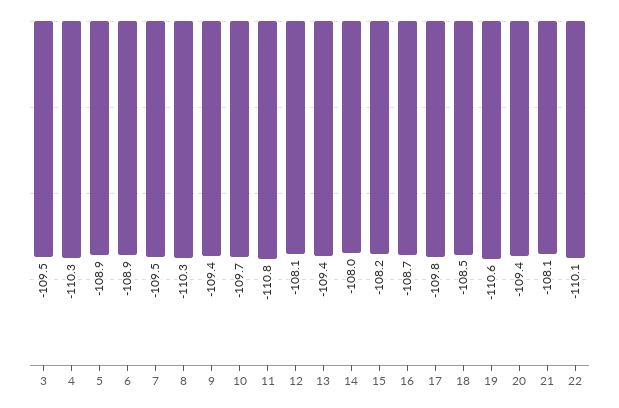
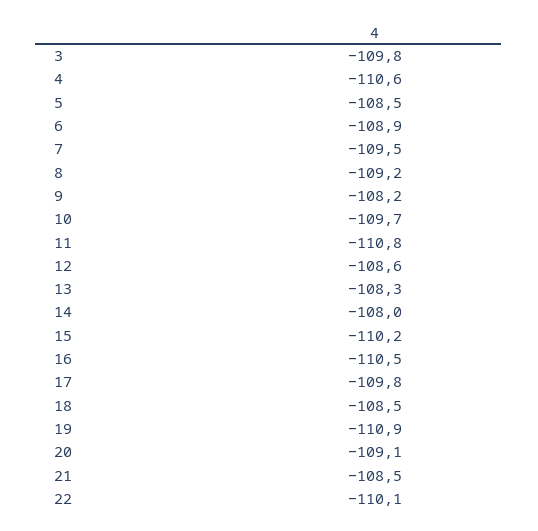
3: -109.5 -> -109.8
4: -110.3 -> -110.6
5: -108.9 -> -108.5
8: -110.3 -> -109.2
9: -109.4 -> -108.2
12: -108.1 -> -108.6
13: -109.4 -> -108.3
15: -108.2 -> -110.2
16: -108.7 -> -110.5
19: -110.6 -> -110.9
20: -109.4 -> -109.1
21: -108.1 -> -108.5

